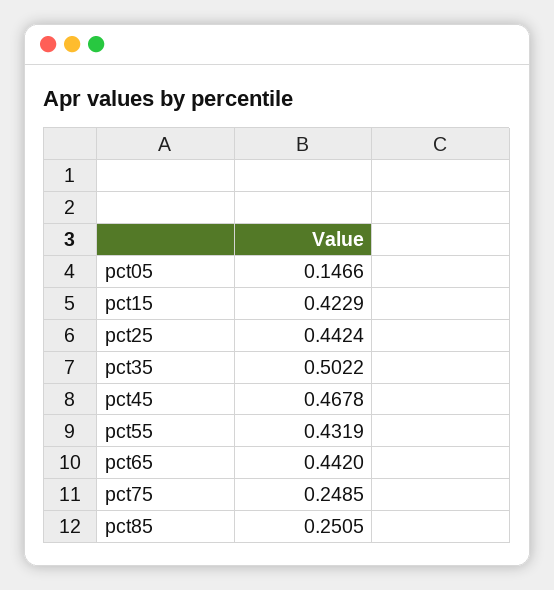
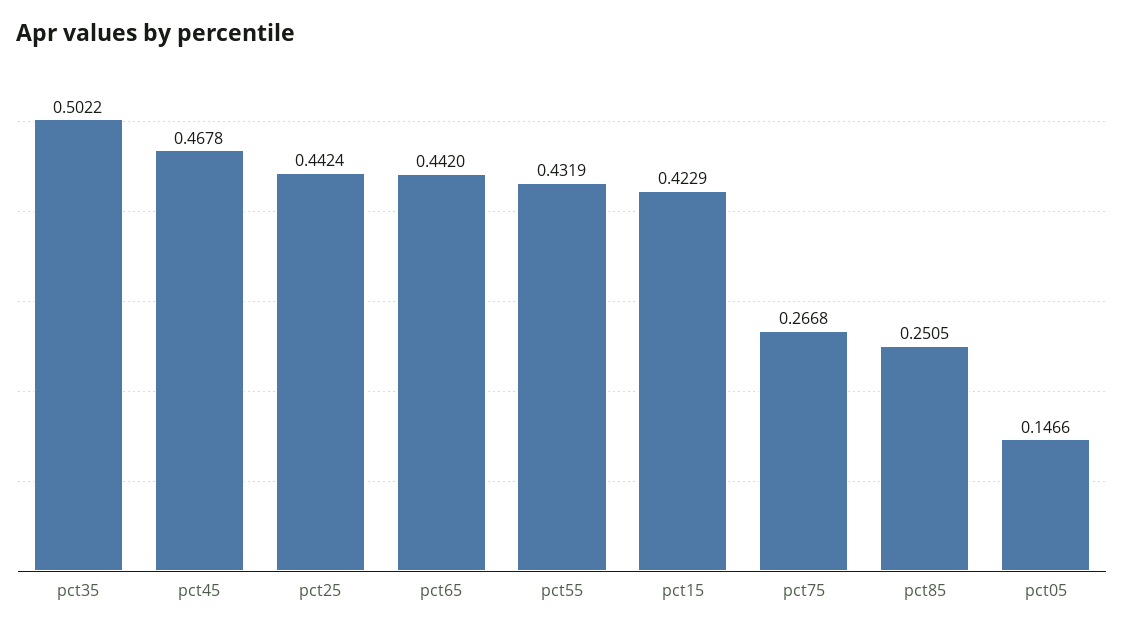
pct75: 0.2485 -> 0.2668

